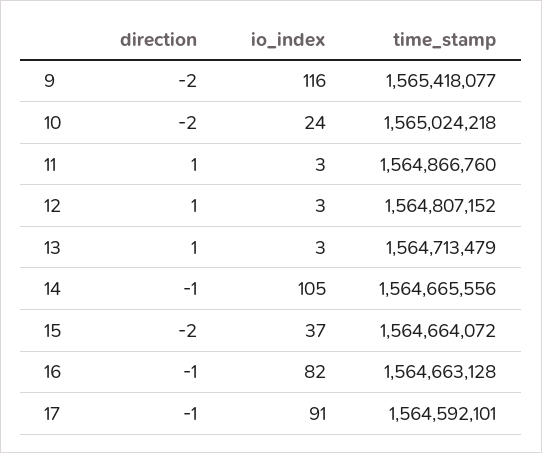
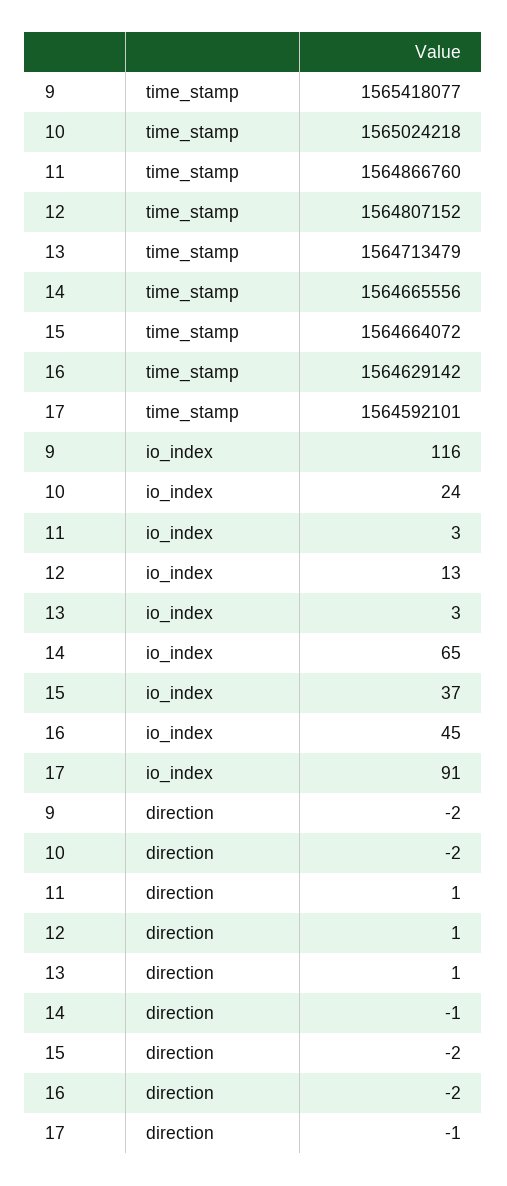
io_index, 12: 3 -> 13
io_index, 14: 105 -> 65
direction, 16: -1 -> -2
io_index, 16: 82 -> 45
time_stamp, 16: 1564663128 -> 1564629142

